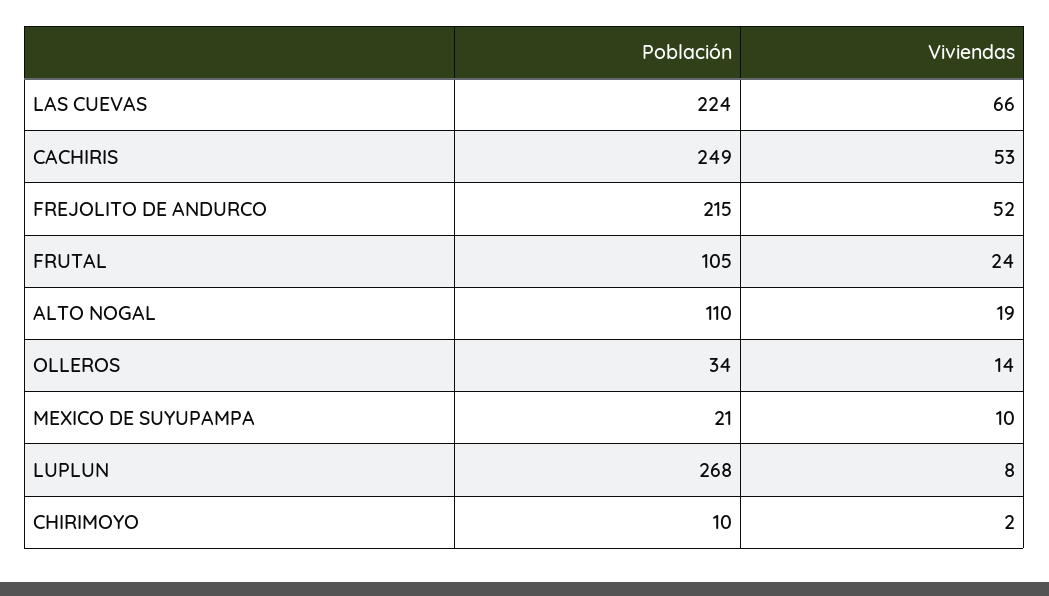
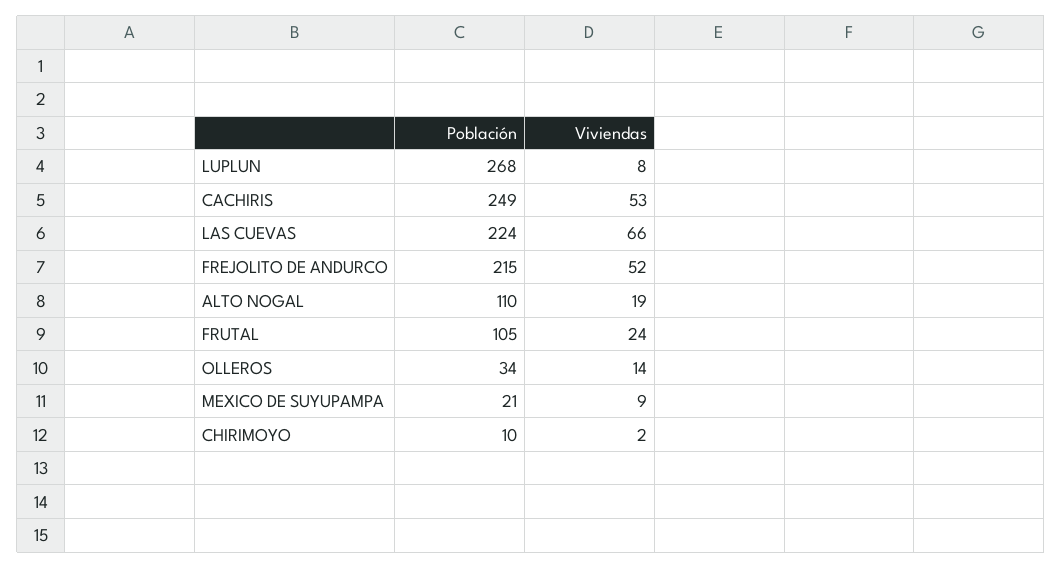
Viviendas, MEXICO DE SUYUPAMPA: 10 -> 9

